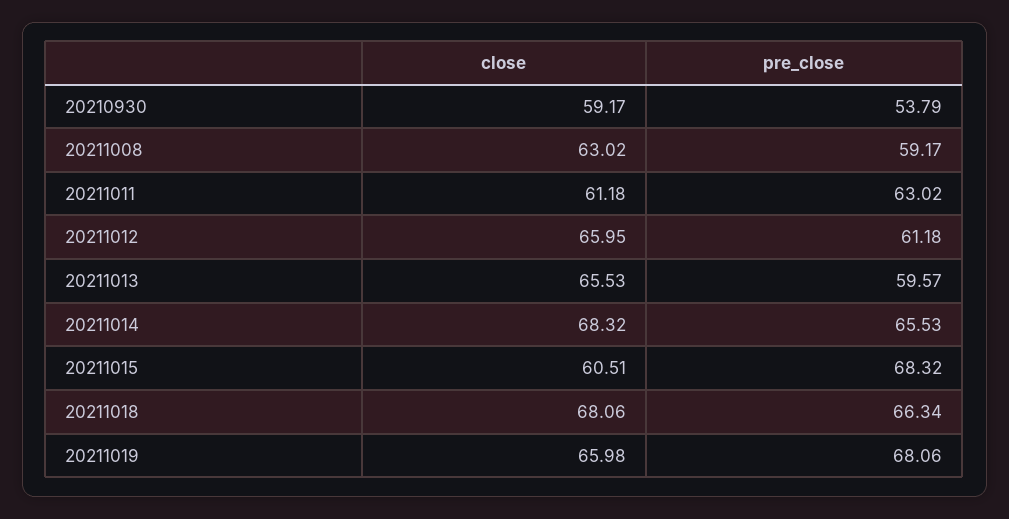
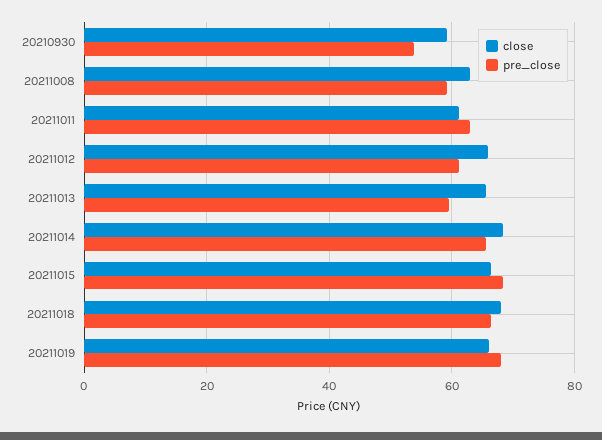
close, 20211015: 60.51 -> 66

